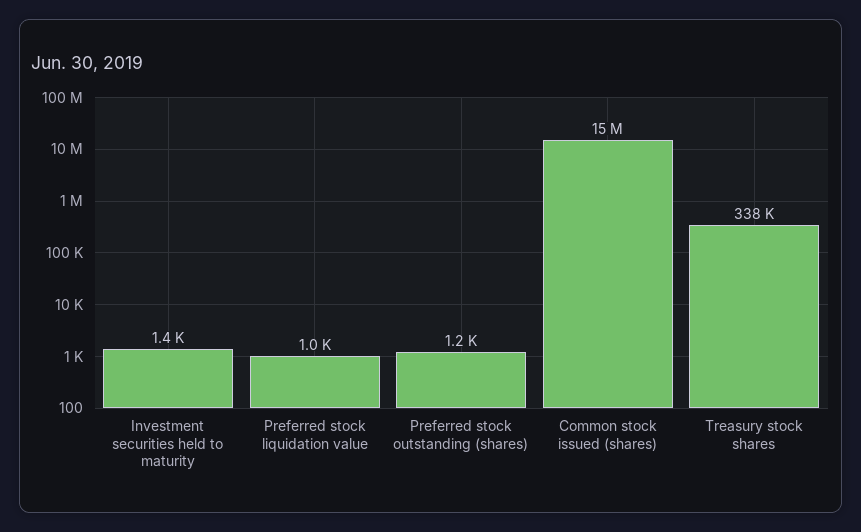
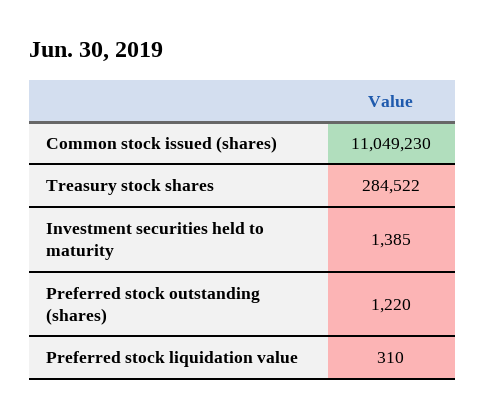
Preferred stock liquidation value: 1000 -> 310
Common stock issued (shares): 15000000 -> 11049230
Treasury stock shares: 338000 -> 284522

